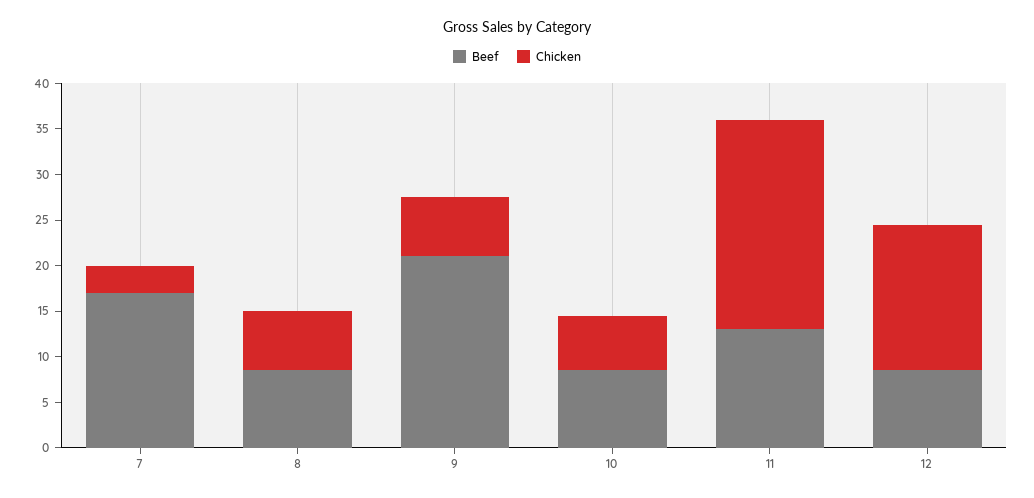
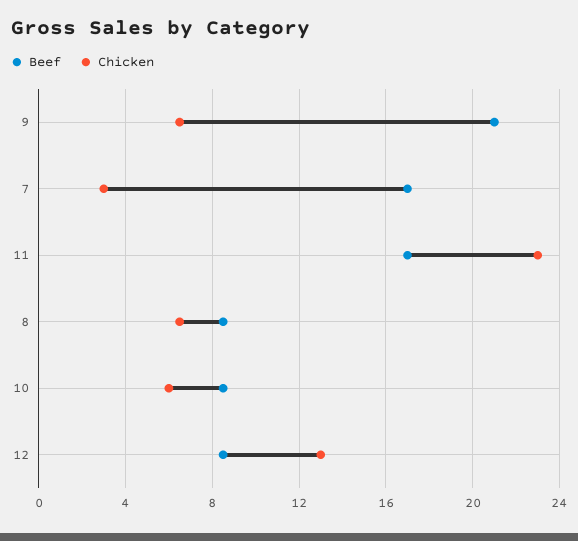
Beef, 11: 13 -> 17
Chicken, 12: 16 -> 13

